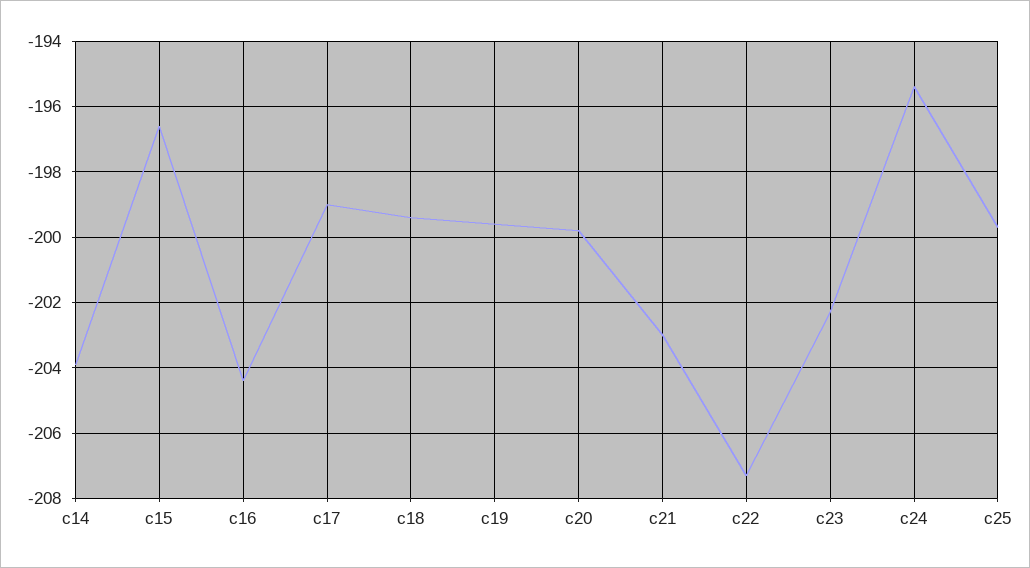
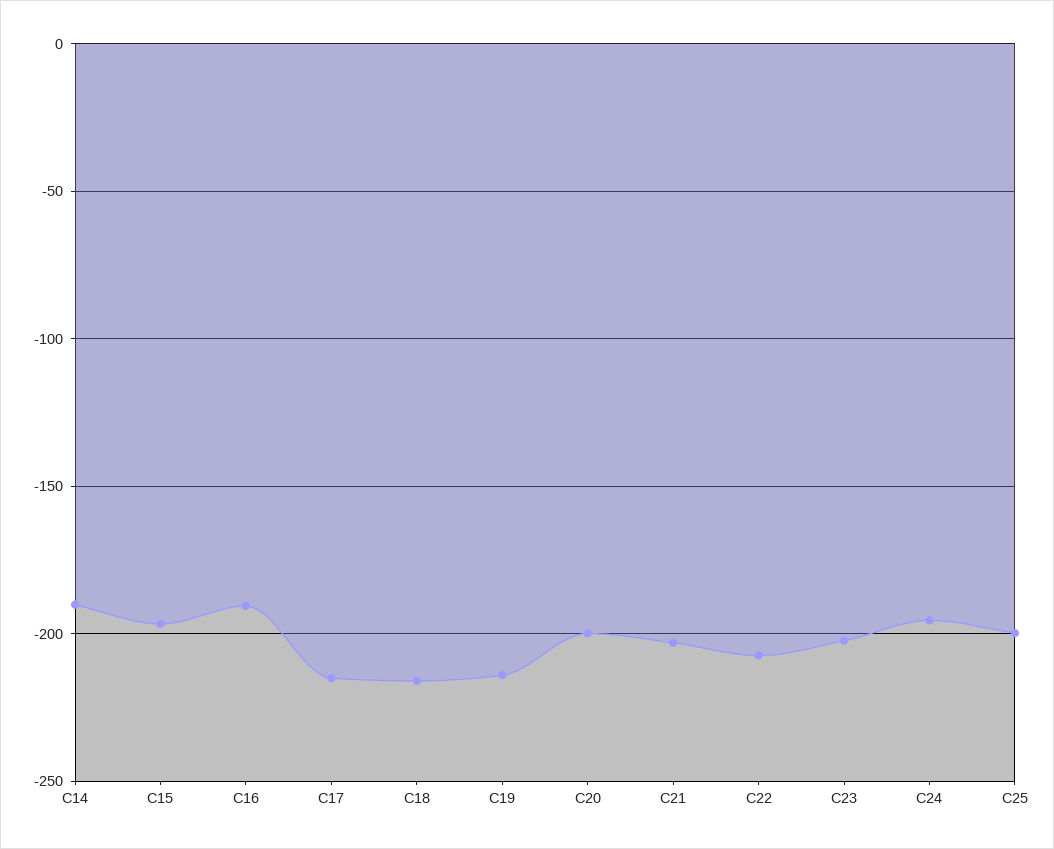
c14: -204 -> -190
c16: -204.5 -> -190
c17: -199 -> -215
c18: -199.5 -> -215
c19: -199.5 -> -215

